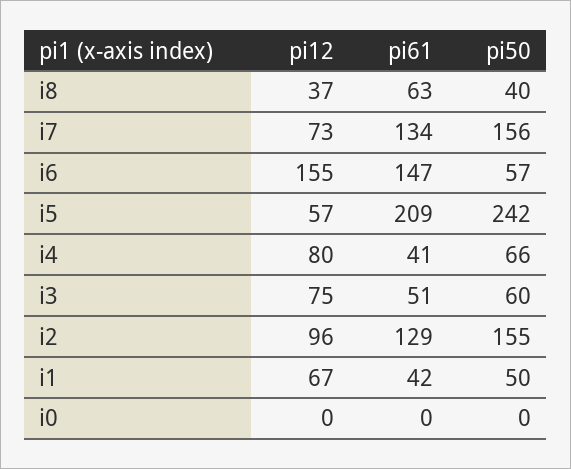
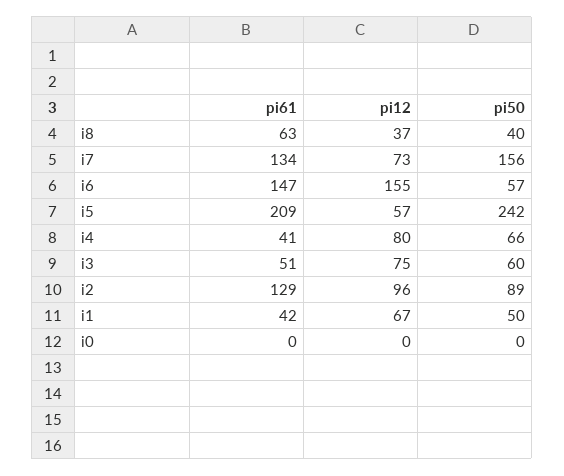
pi50, i2: 155 -> 89

